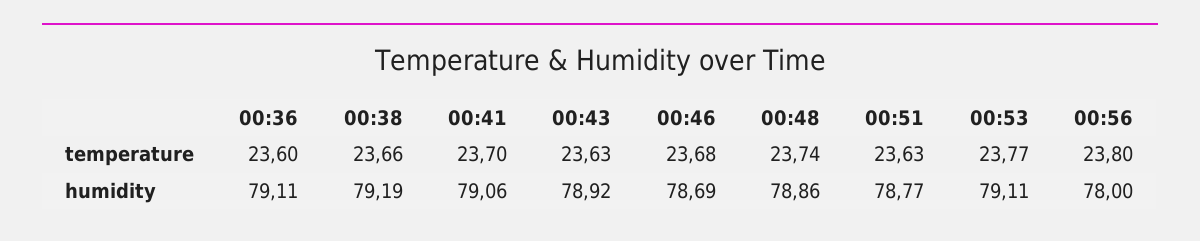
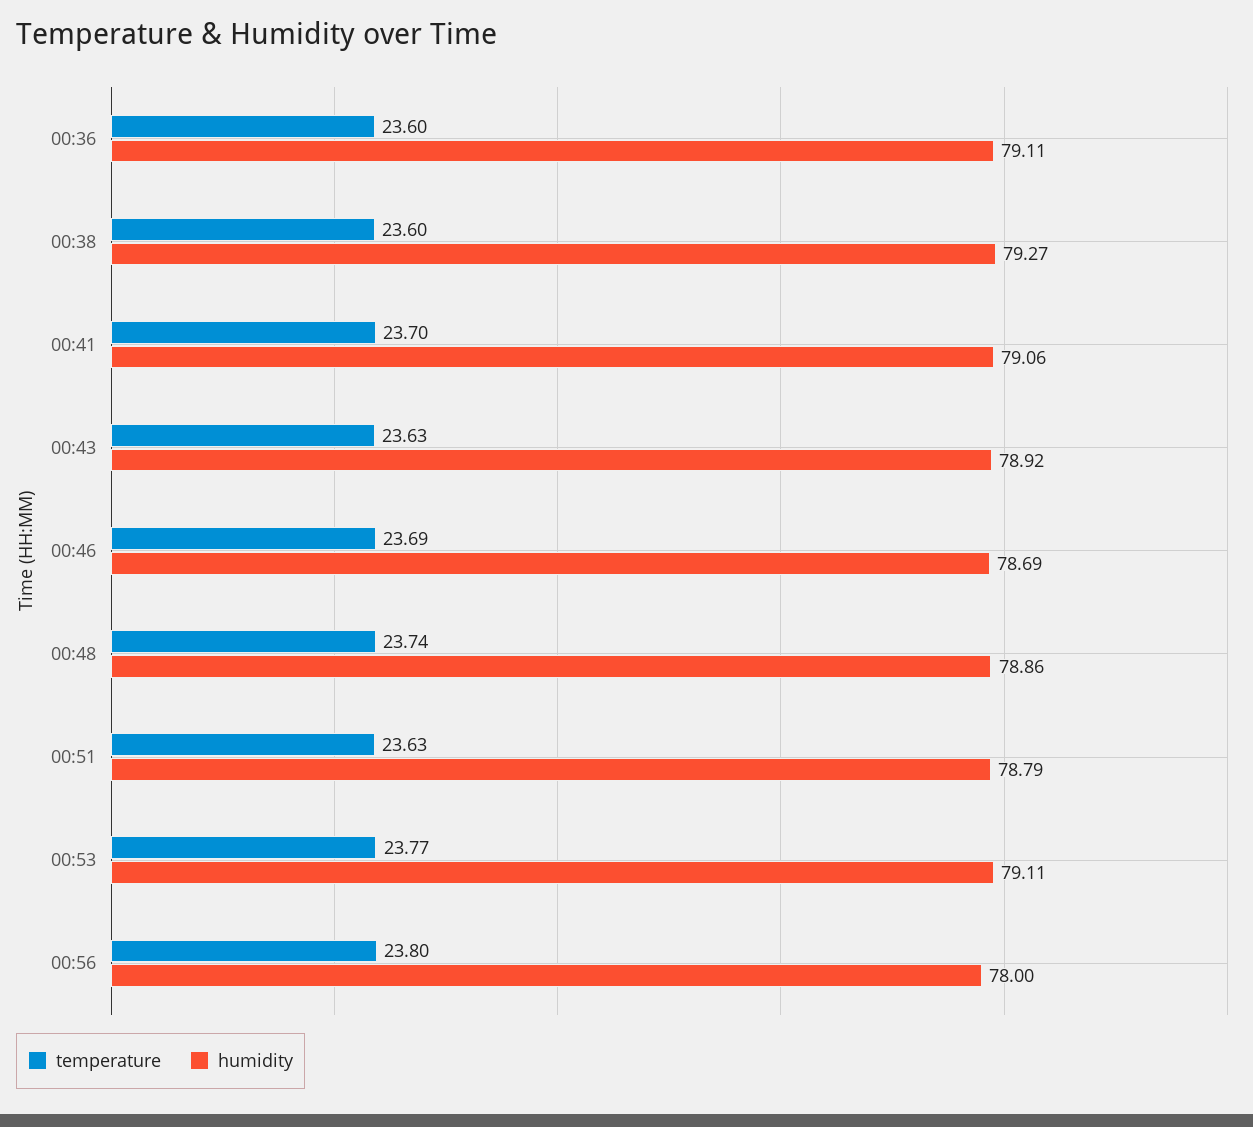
temperature, 00:38: 23.66 -> 23.6
temperature, 00:46: 23.68 -> 23.69
humidity, 00:38: 79.19 -> 79.27
humidity, 00:51: 78.77 -> 78.79

